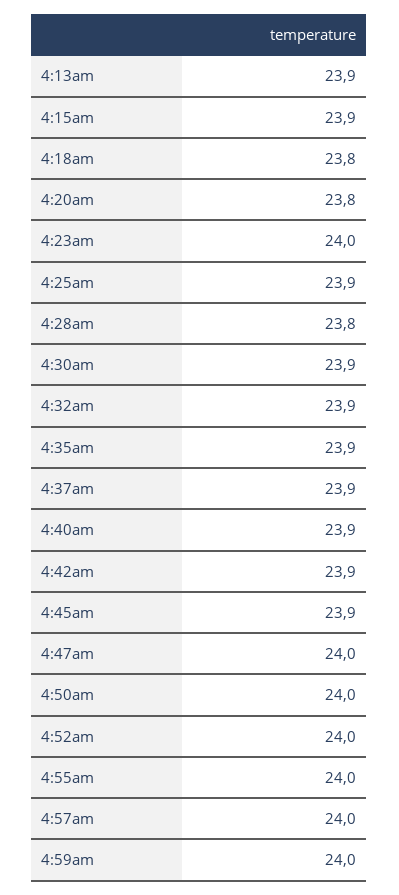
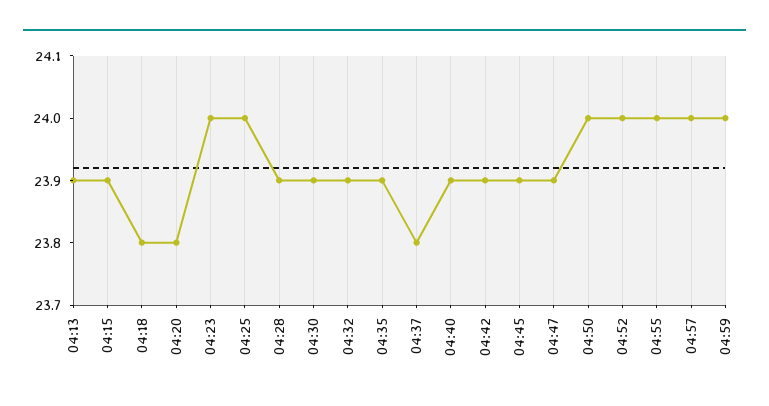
4:25am: 23.9 -> 24
4:28am: 23.8 -> 23.9
4:37am: 23.9 -> 23.8
4:47am: 24 -> 23.9

